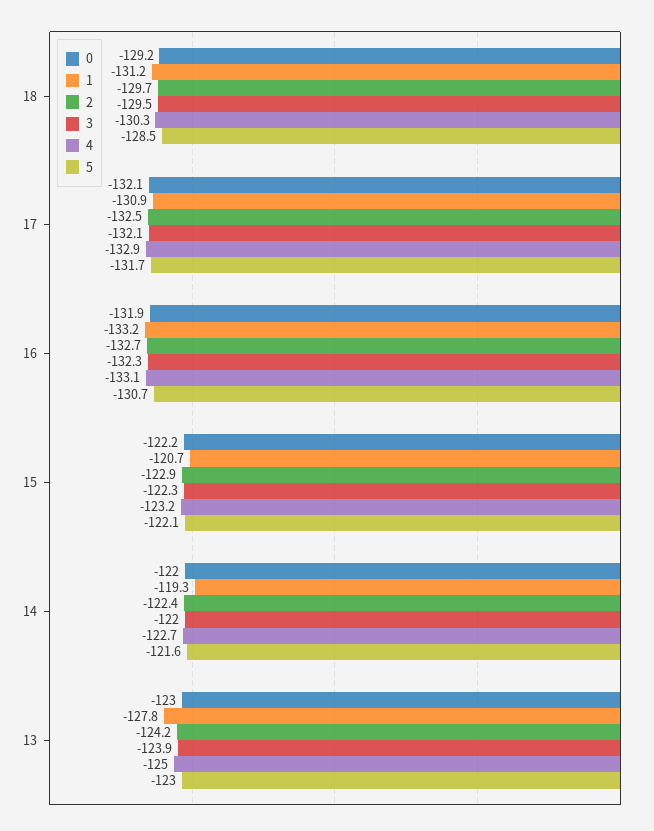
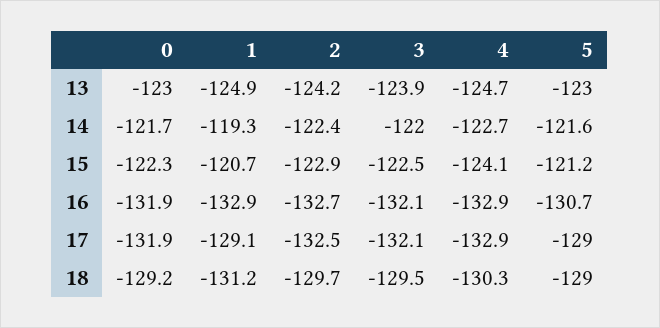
5, 18: -128.5 -> -129
0, 17: -132.1 -> -131.9
1, 17: -130.9 -> -129.1
5, 17: -131.7 -> -129
1, 16: -133.2 -> -132.9
3, 16: -132.3 -> -132.1
4, 16: -133.1 -> -132.9
0, 15: -122.2 -> -122.3
3, 15: -122.3 -> -122.5
4, 15: -123.2 -> -124.1
5, 15: -122.1 -> -121.2
0, 14: -122 -> -121.7
1, 13: -127.8 -> -124.9
4, 13: -125 -> -124.7

